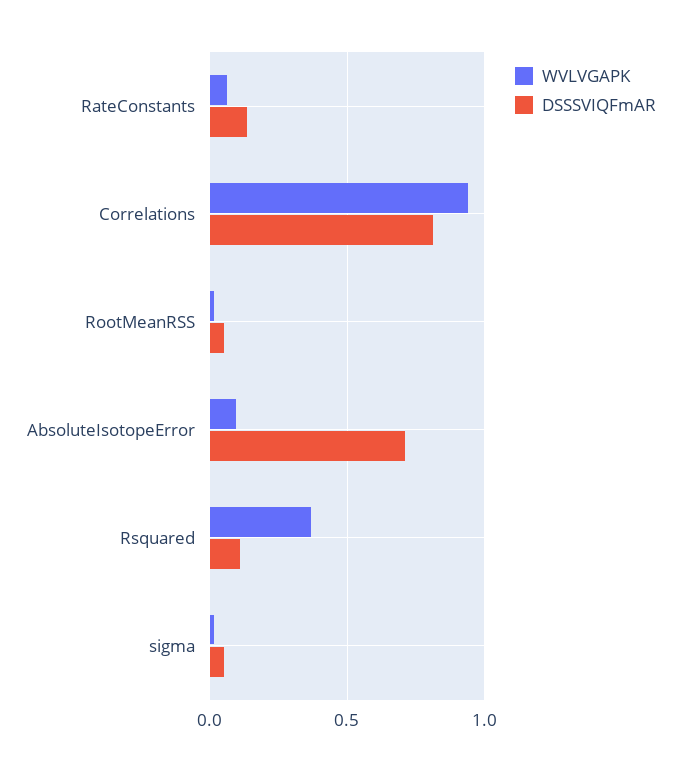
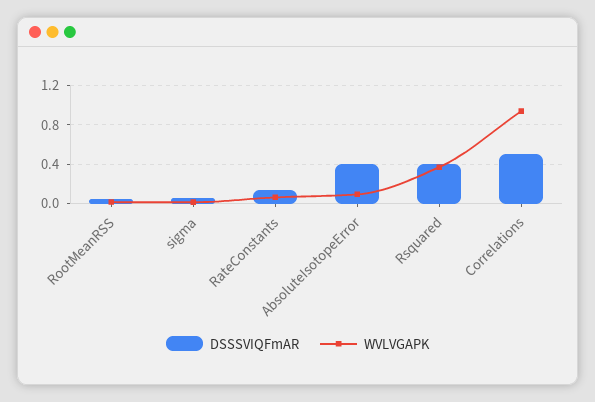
DSSSVIQFmAR, Correlations: 0.8 -> 0.5
DSSSVIQFmAR, AbsoluteIsotopeError: 0.7 -> 0.4
DSSSVIQFmAR, Rsquared: 0.1 -> 0.4

